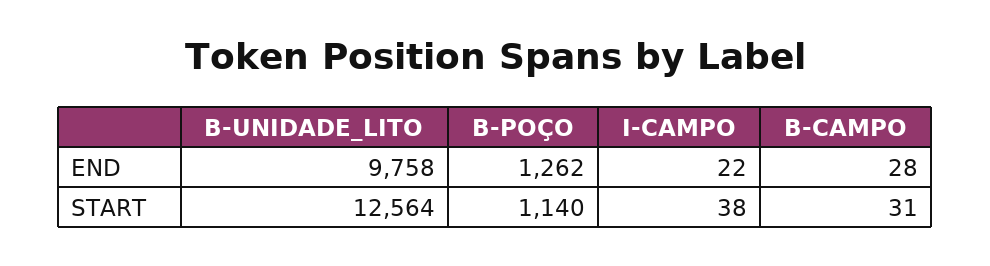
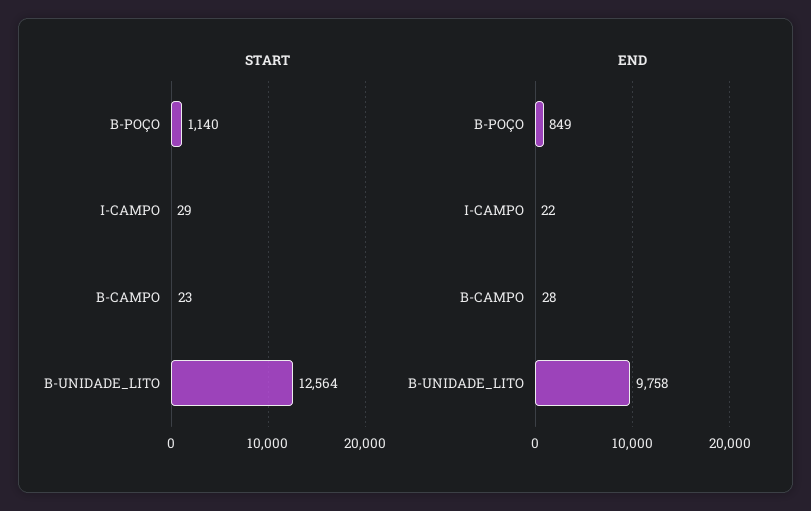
END, B-POÇO: 1262 -> 849
START, I-CAMPO: 38 -> 29
START, B-CAMPO: 31 -> 23

